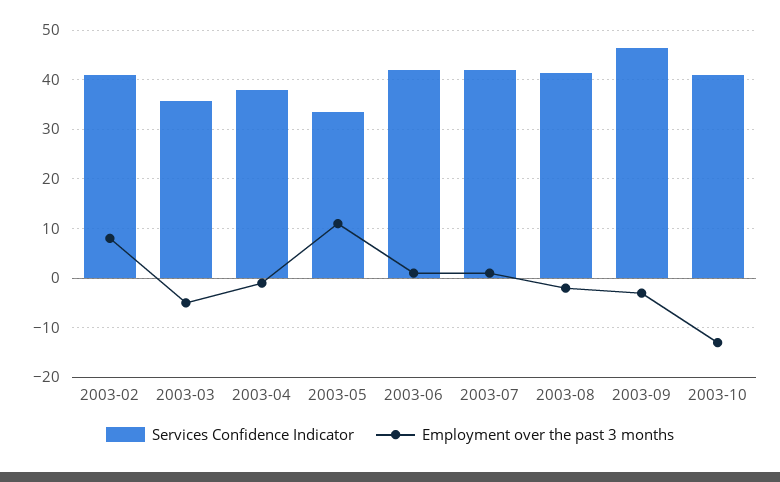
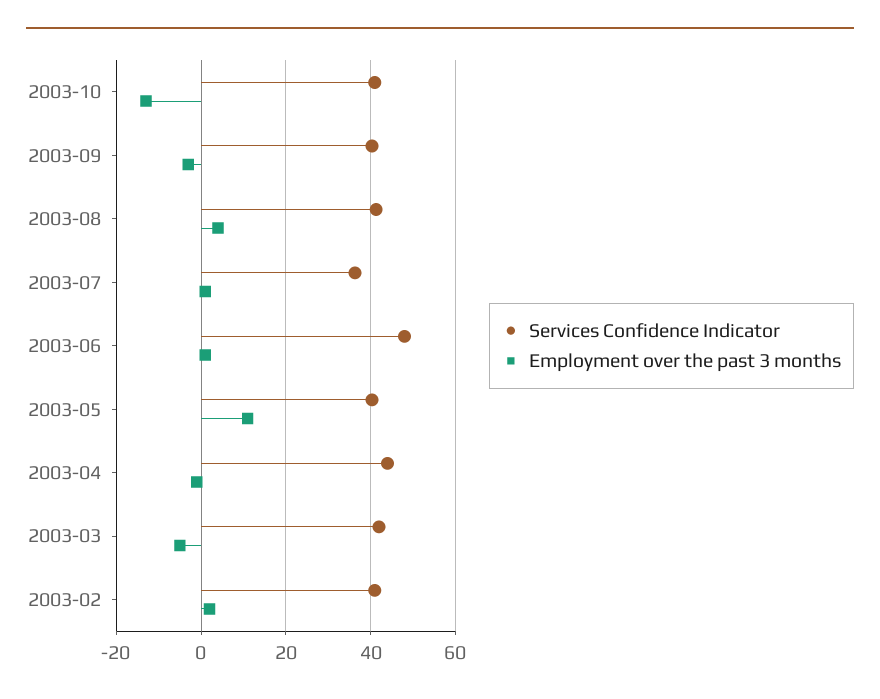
Employment over the past 3 months, 2003-02: 8 -> 2
Services Confidence Indicator, 2003-03: 36 -> 42
Services Confidence Indicator, 2003-04: 38 -> 44
Services Confidence Indicator, 2003-05: 34 -> 40
Services Confidence Indicator, 2003-06: 42 -> 48
Services Confidence Indicator, 2003-07: 42 -> 36
Employment over the past 3 months, 2003-08: -2 -> 4
Services Confidence Indicator, 2003-09: 46 -> 40

